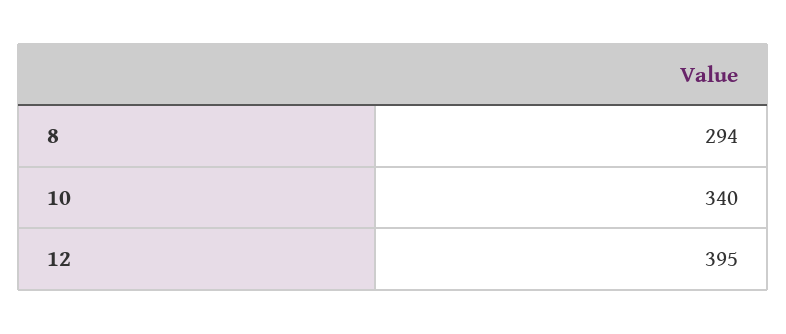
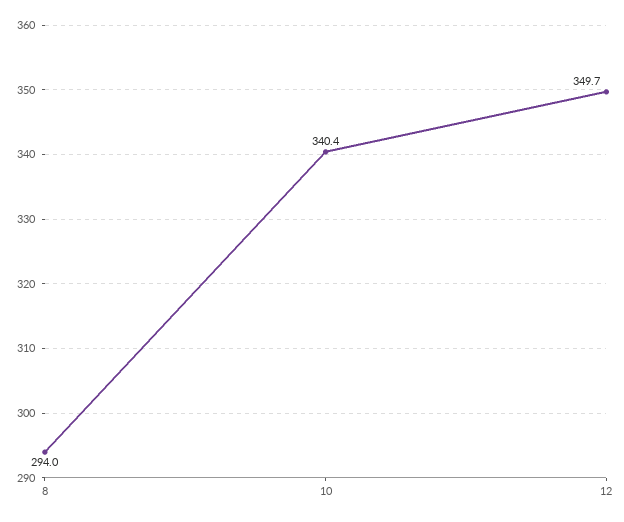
12: 395 -> 349.7

